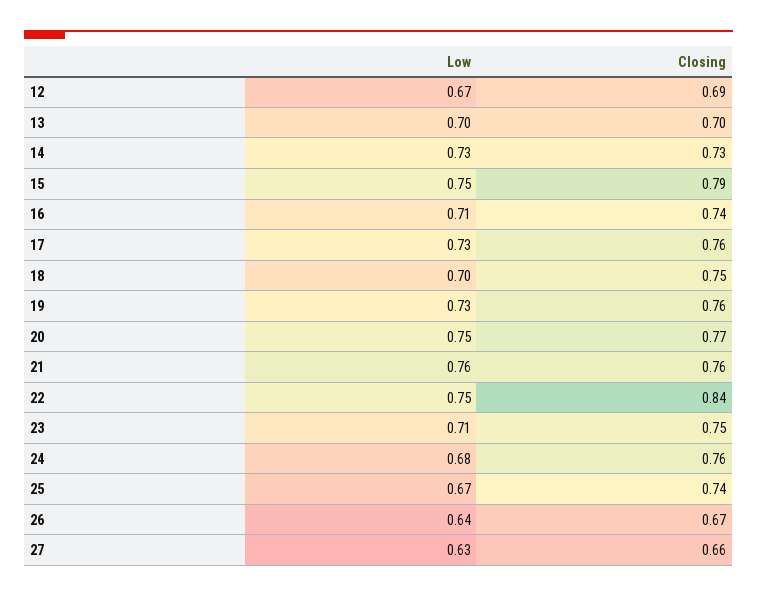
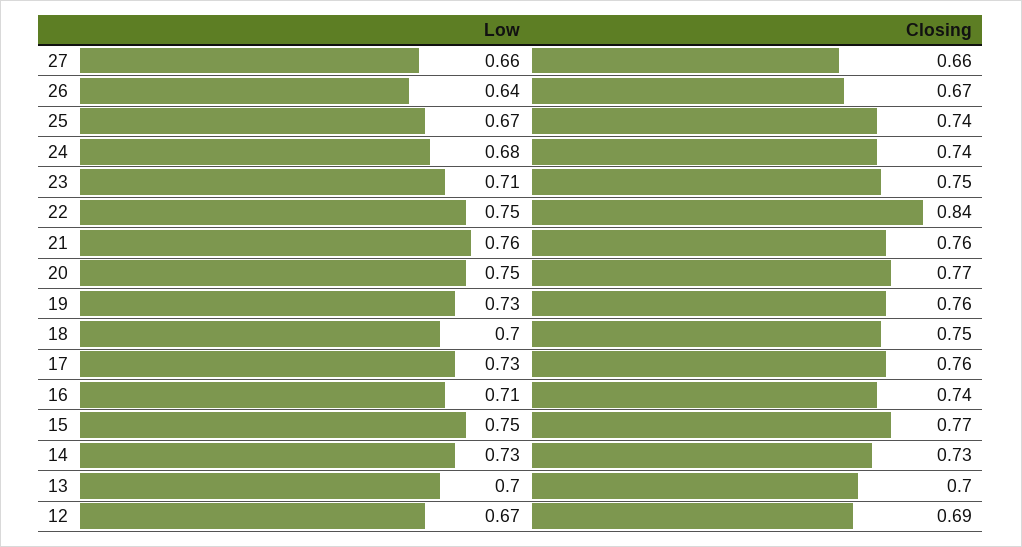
Closing, 15: 0.79 -> 0.77
Closing, 24: 0.76 -> 0.74
Low, 27: 0.63 -> 0.66

